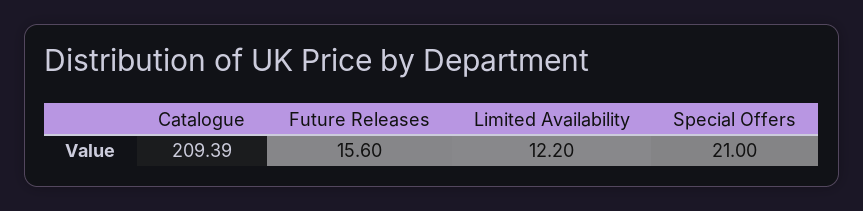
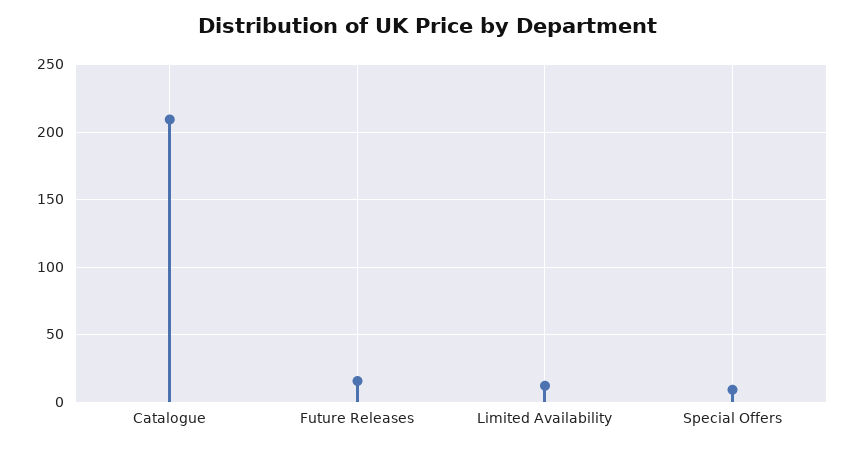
Special Offers: 21 -> 10

